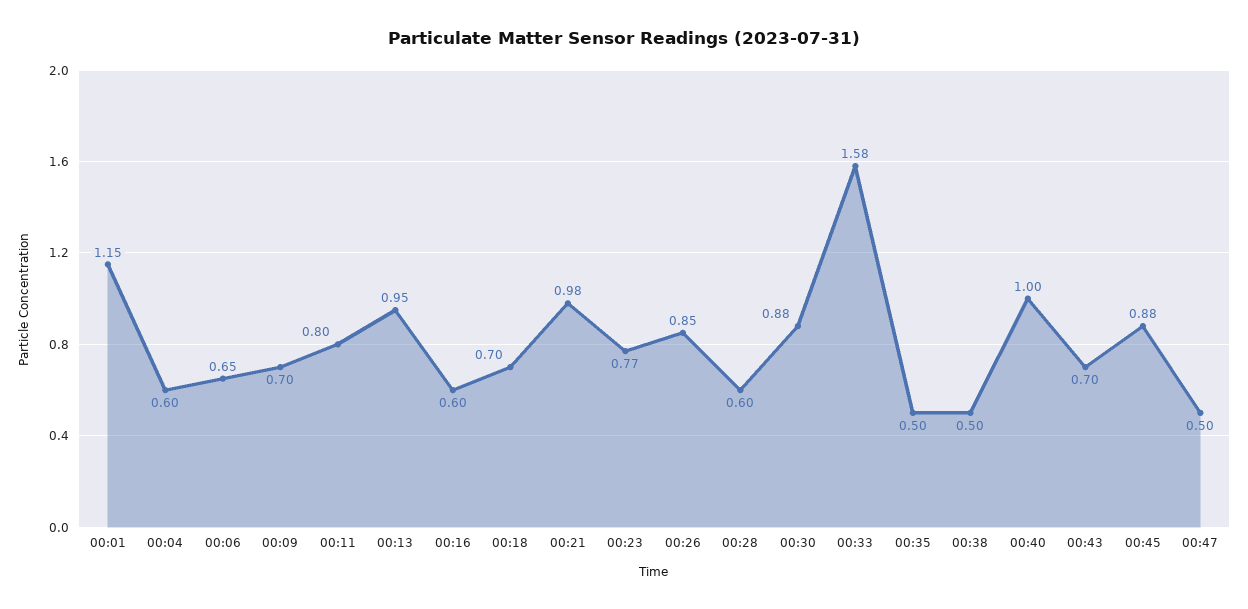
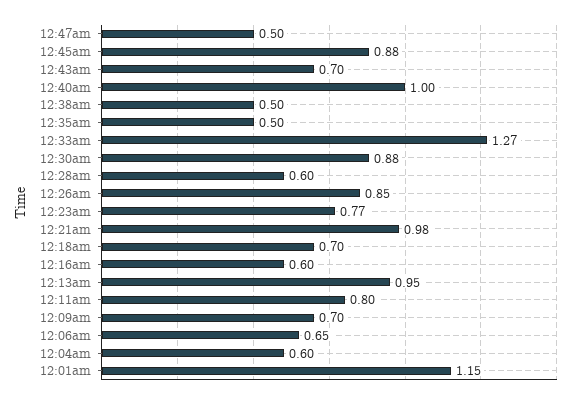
00:33: 1.58 -> 1.27

